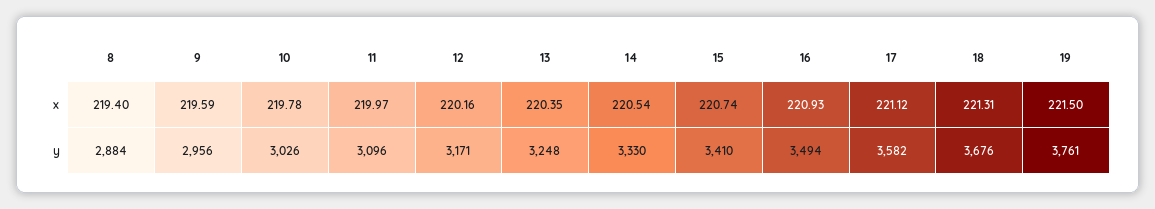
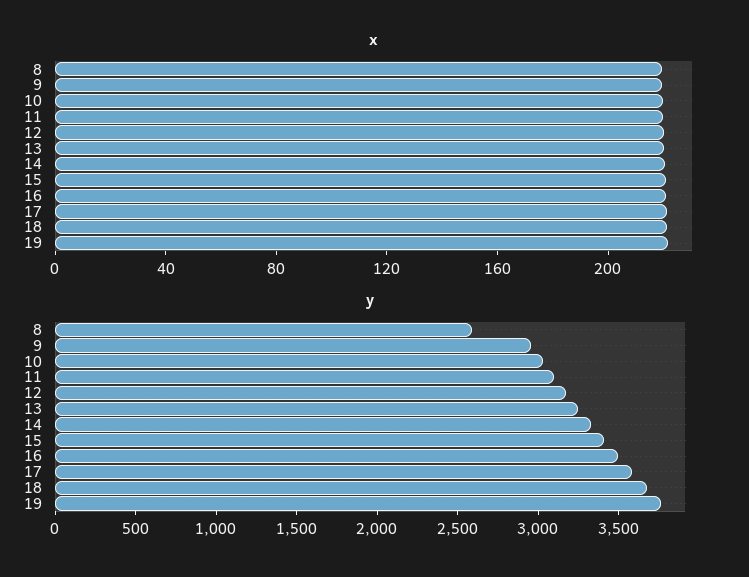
y, 8: 2884 -> 2600

